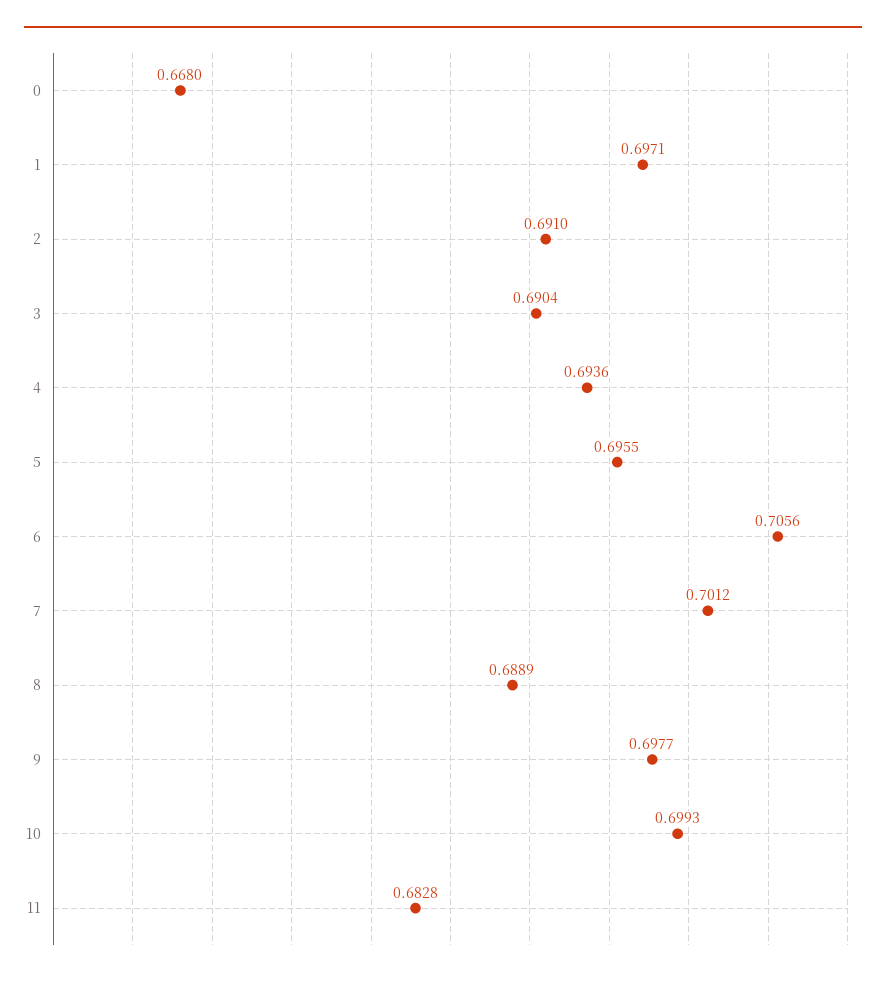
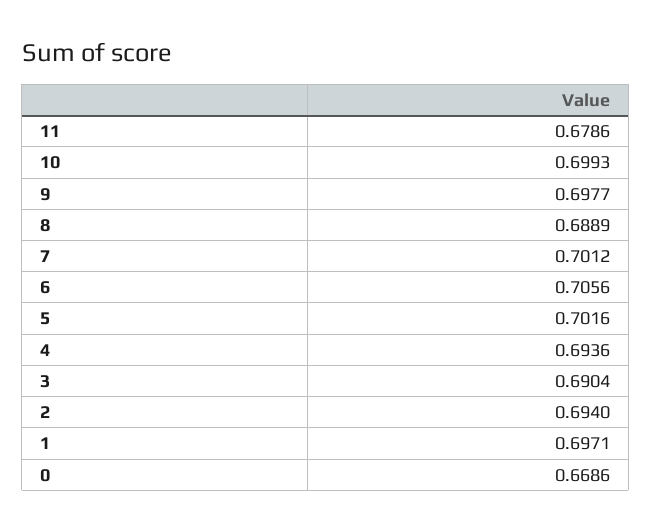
0: 0.668 -> 0.6686
2: 0.691 -> 0.694
5: 0.6955 -> 0.7016
11: 0.6828 -> 0.6786

